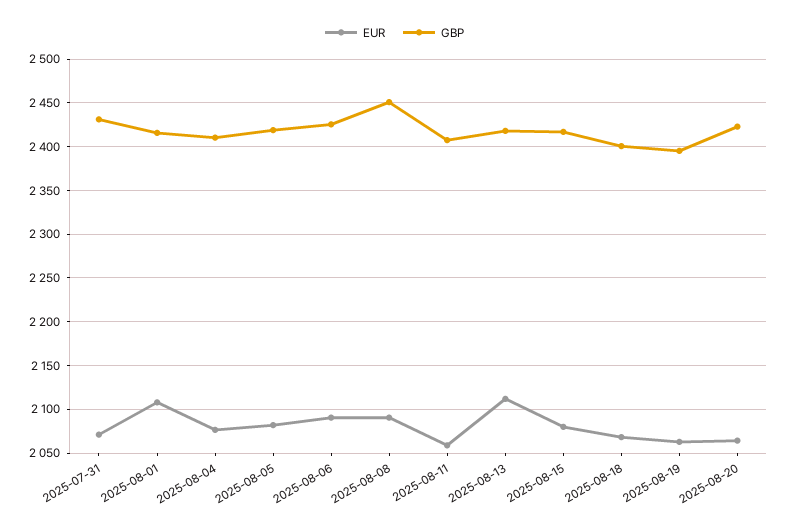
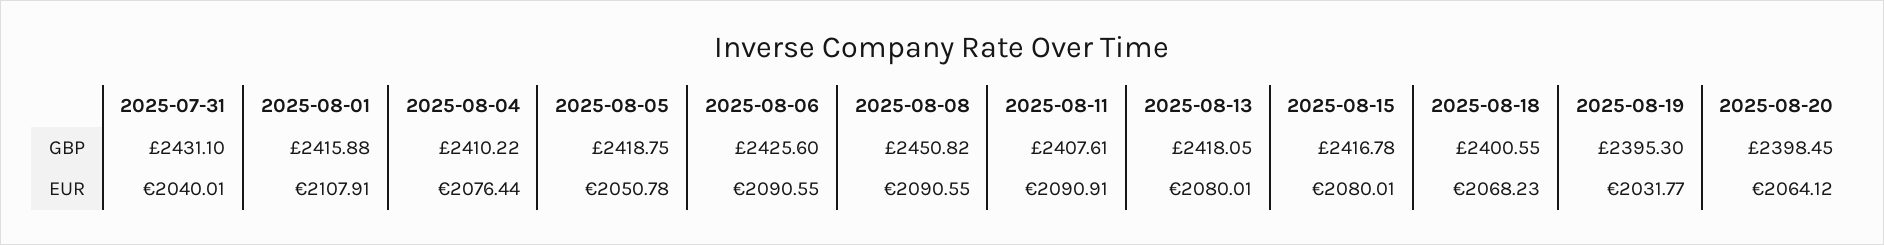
EUR, 2025-07-31: 2070 -> 2040.01
EUR, 2025-08-05: 2080 -> 2050.78
EUR, 2025-08-11: 2060 -> 2090.91
EUR, 2025-08-13: 2110 -> 2080.01
EUR, 2025-08-19: 2060 -> 2031.77
GBP, 2025-08-20: 2420 -> 2398.45

